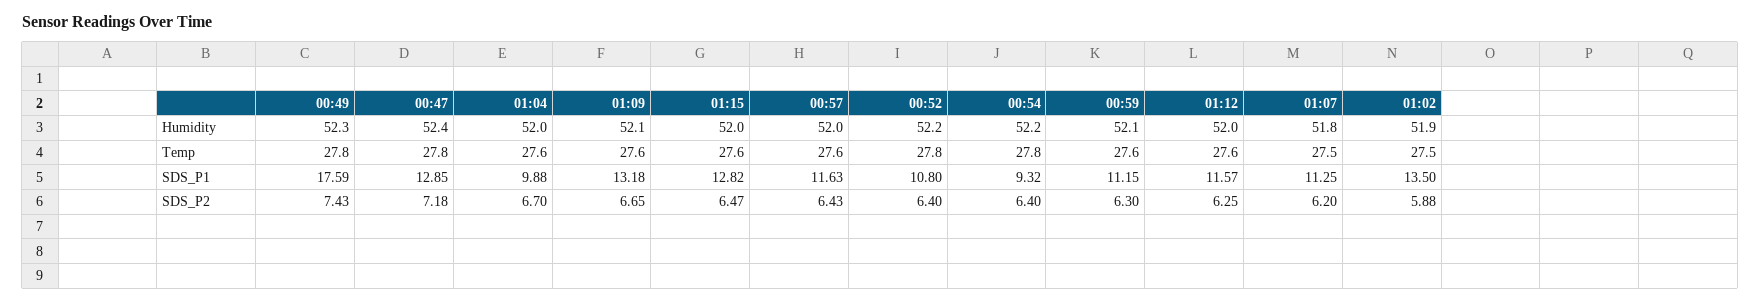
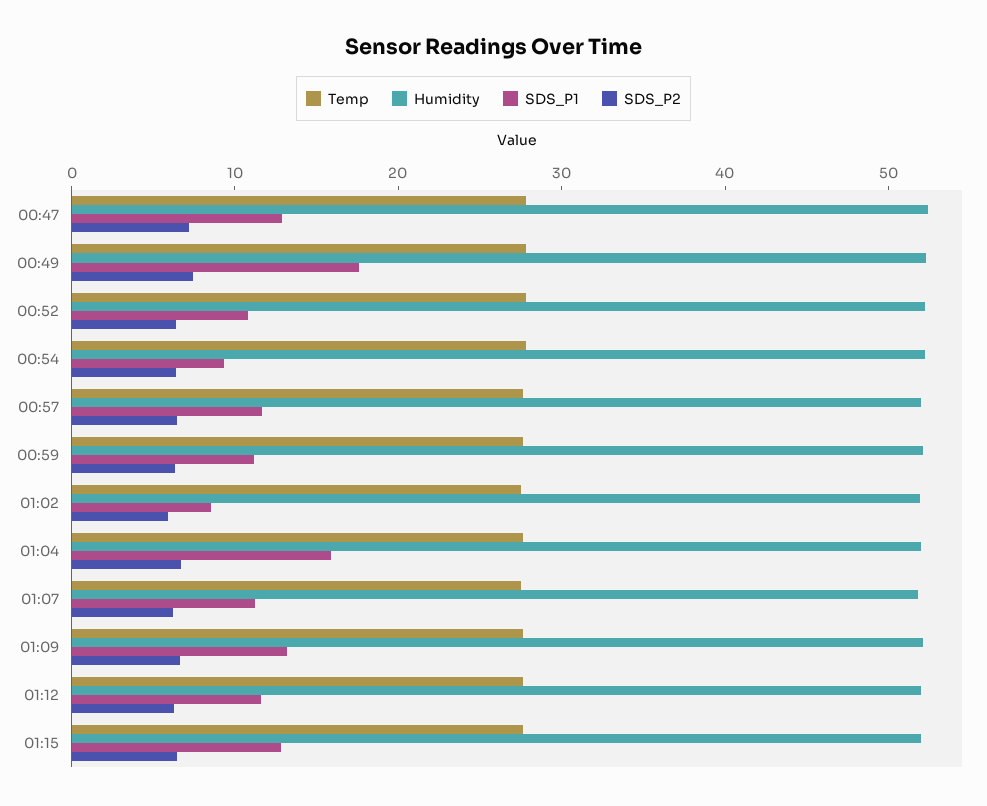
SDS_P1, 01:04: 9.88 -> 16
SDS_P1, 01:02: 13.5 -> 8

